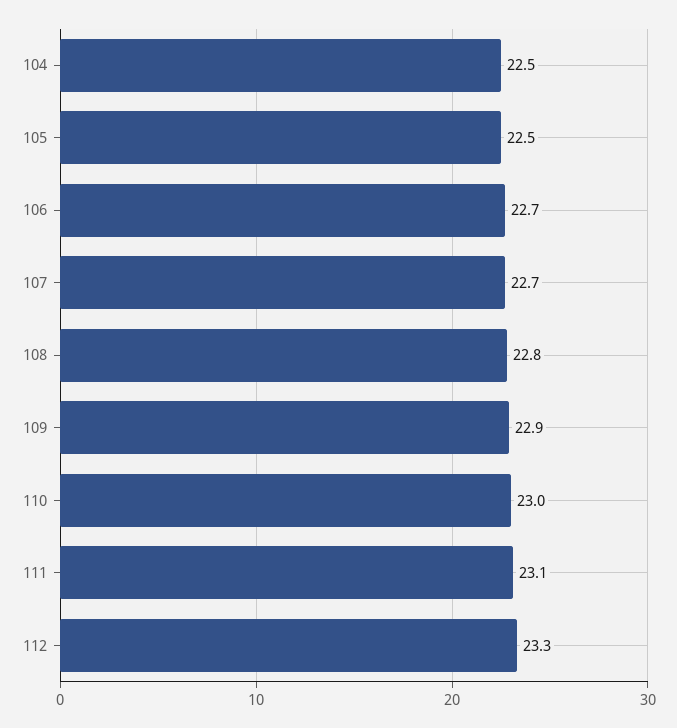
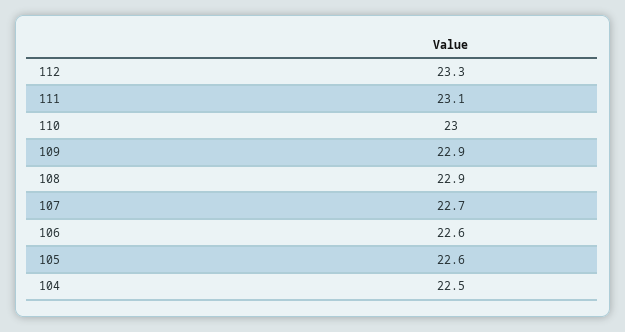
105: 22.5 -> 22.6
106: 22.7 -> 22.6
108: 22.8 -> 22.9

